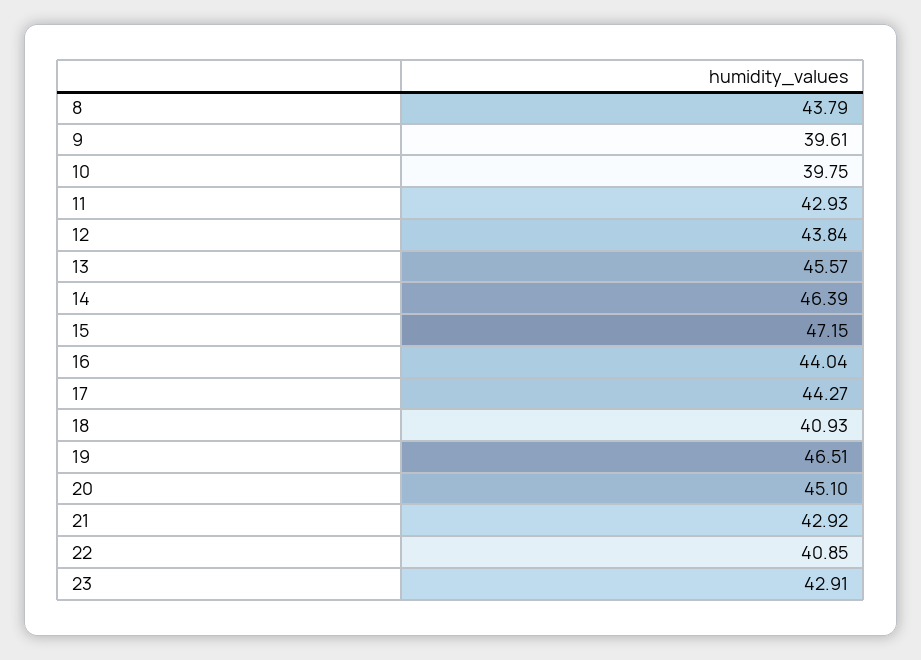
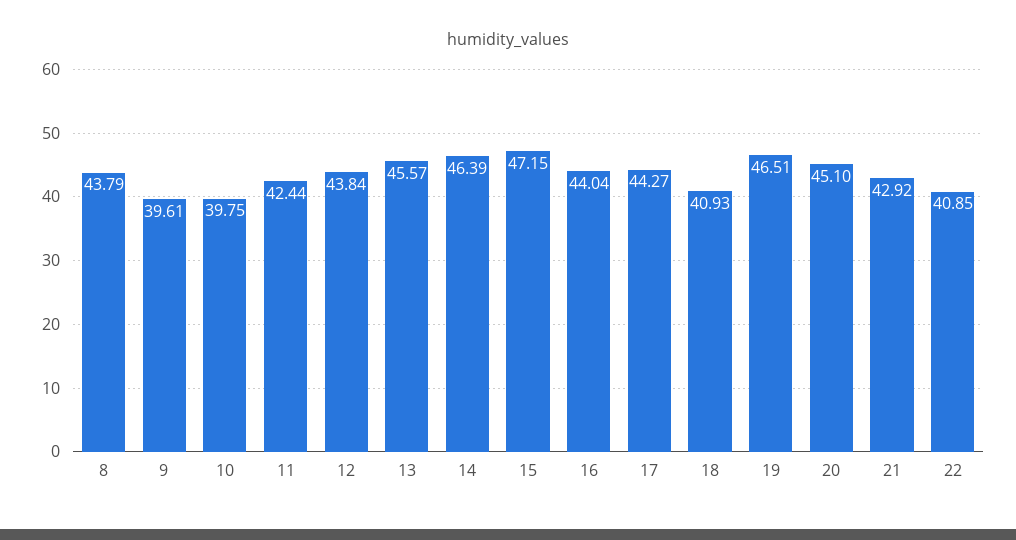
11: 42.93 -> 42.44
23: 42.91 -> none

